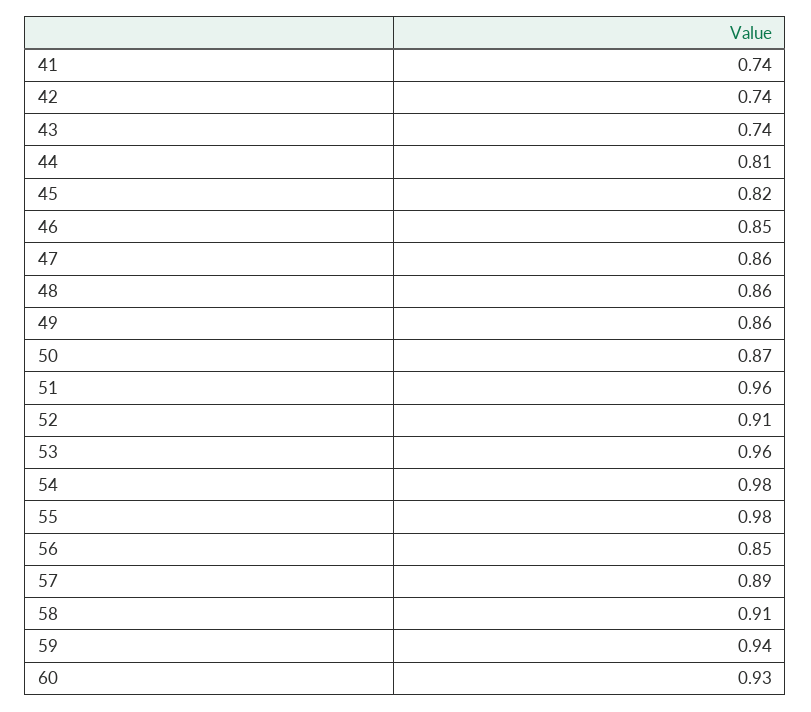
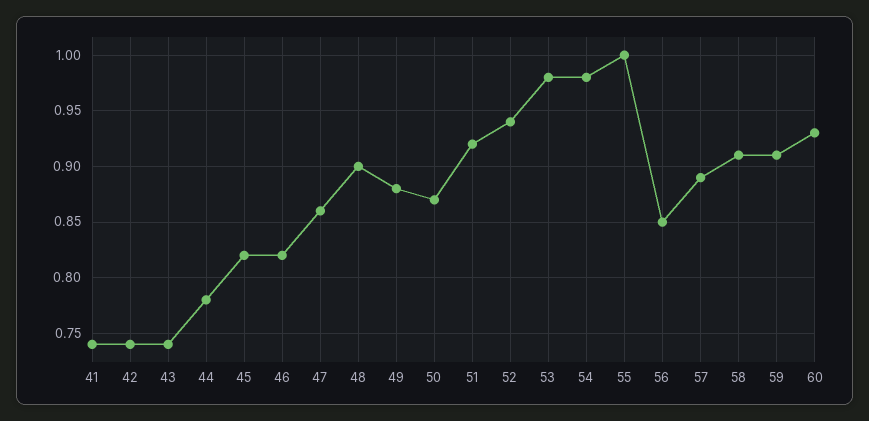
44: 0.81 -> 0.78
46: 0.85 -> 0.82
48: 0.86 -> 0.9
49: 0.86 -> 0.88
51: 0.96 -> 0.92
52: 0.91 -> 0.94
53: 0.96 -> 0.98
55: 0.98 -> 1
59: 0.94 -> 0.91

